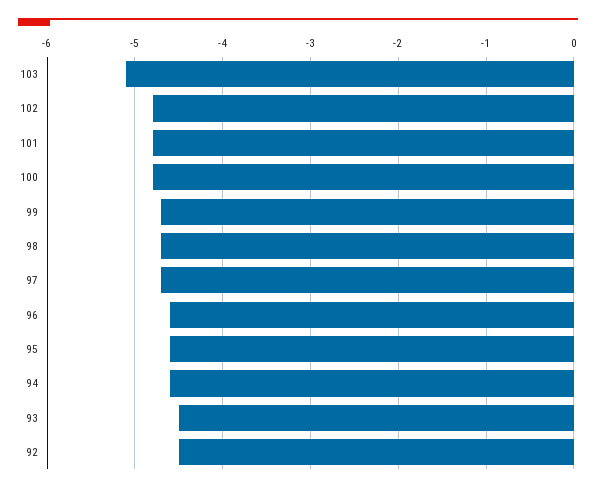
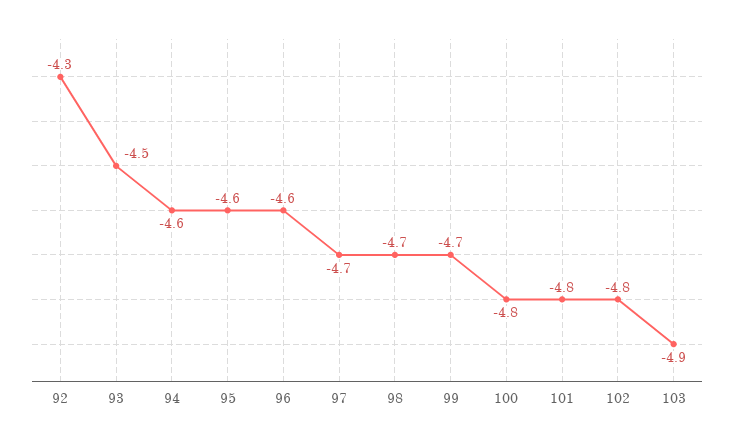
103: -5.1 -> -4.9
92: -4.5 -> -4.3

